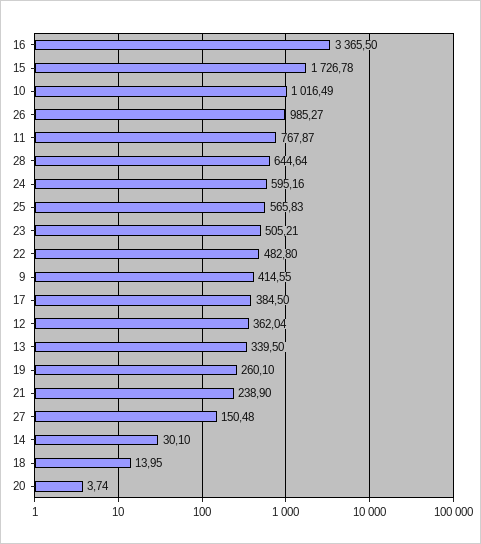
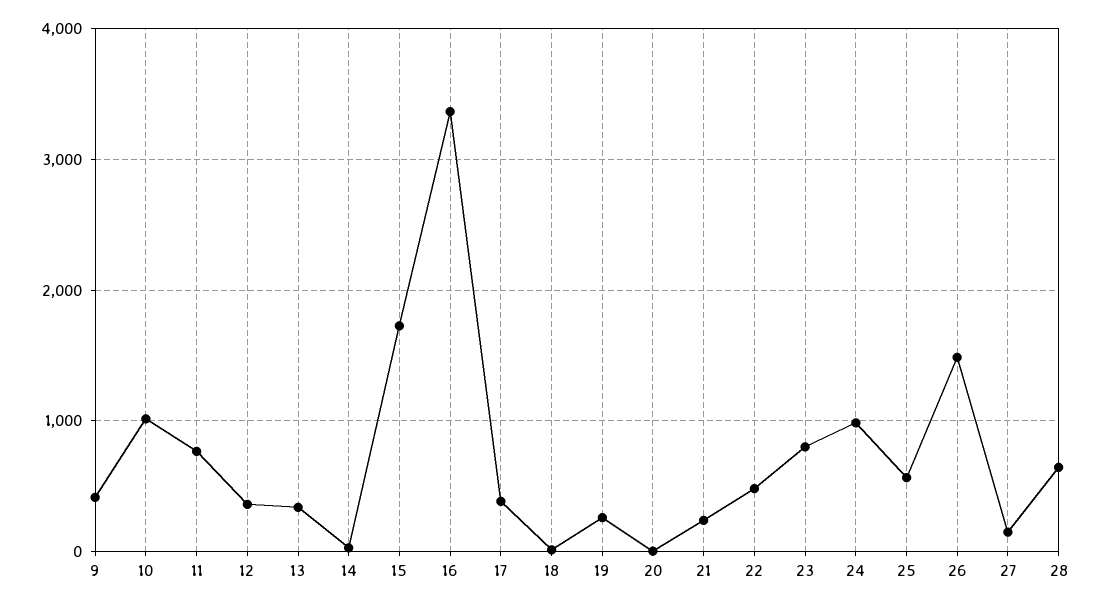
26: 985.27 -> 1500
24: 595.16 -> 1000
23: 505.21 -> 800

